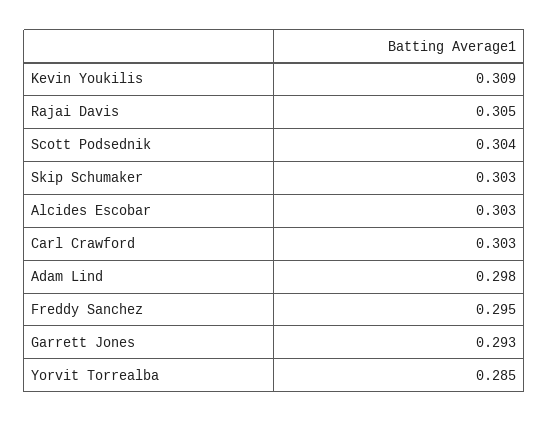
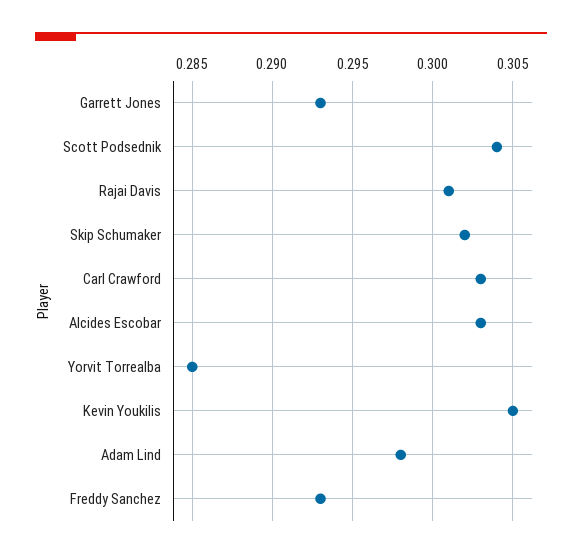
Kevin Youkilis: 0.309 -> 0.305
Rajai Davis: 0.305 -> 0.301
Skip Schumaker: 0.303 -> 0.302
Freddy Sanchez: 0.295 -> 0.293

